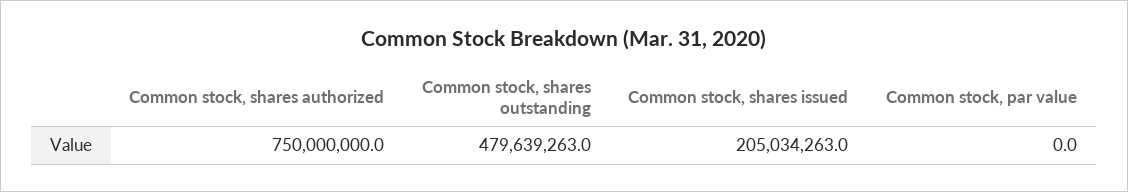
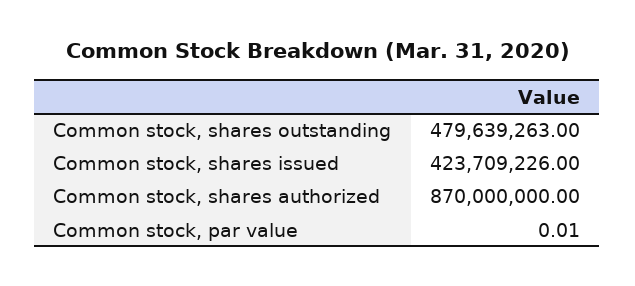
Common stock, shares authorized: 750000000 -> 870000000
Common stock, shares issued: 205034263 -> 423709226

